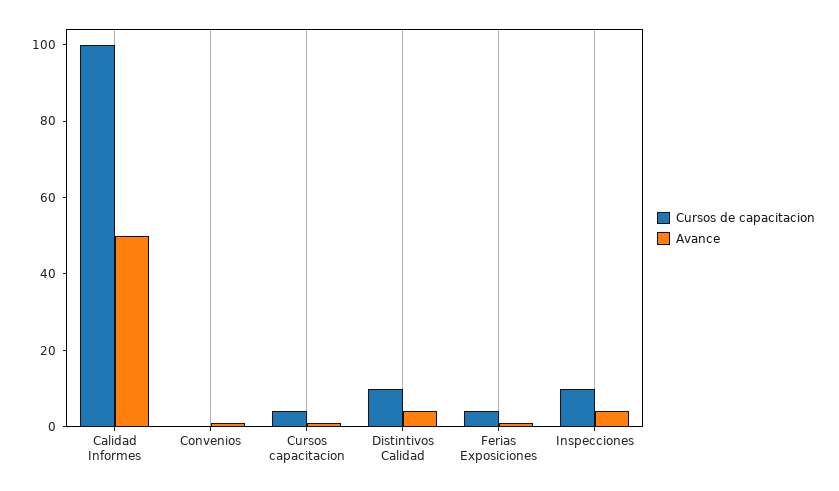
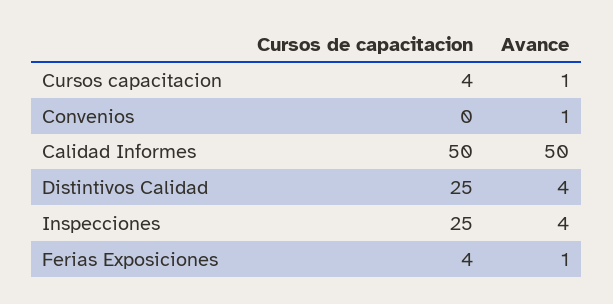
Cursos de capacitacion, Calidad Informes: 100 -> 50
Cursos de capacitacion, Distintivos Calidad: 10 -> 25
Cursos de capacitacion, Inspecciones: 10 -> 25

